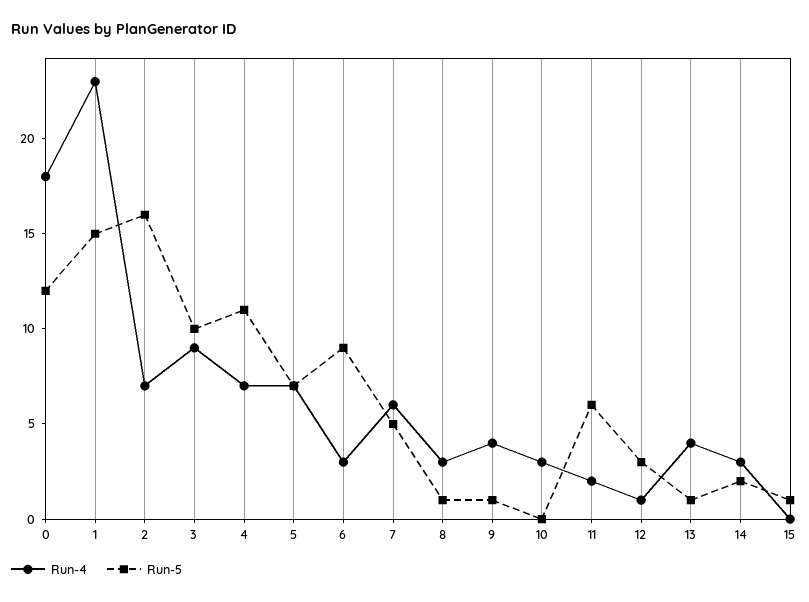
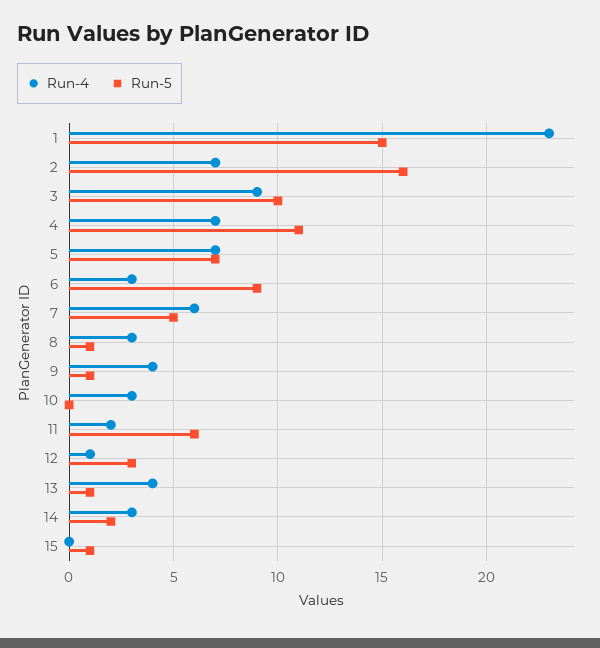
Run-4, 0: 18 -> none
Run-5, 0: 12 -> none

